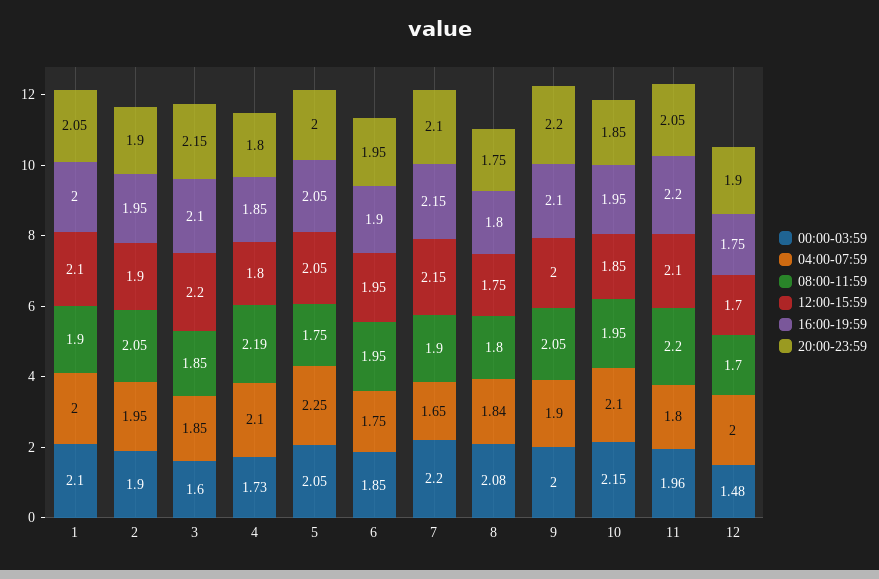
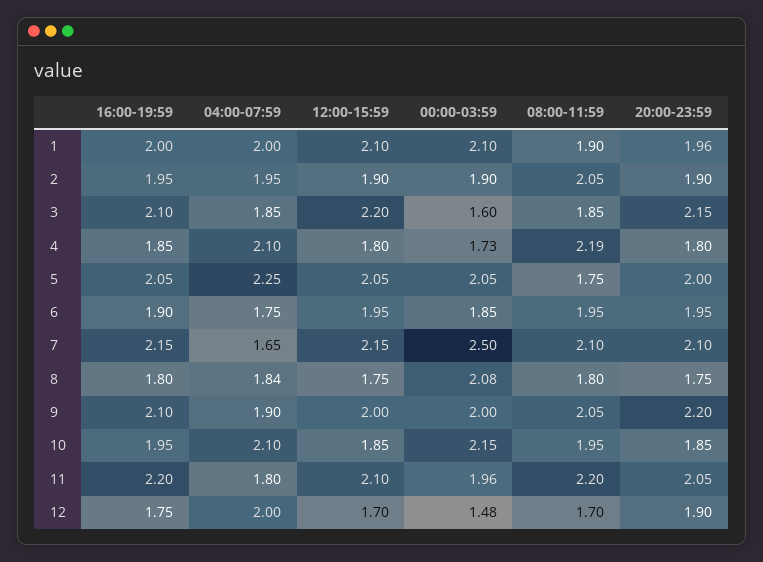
20:00-23:59, 1: 2.05 -> 1.96
00:00-03:59, 7: 2.2 -> 2.5
08:00-11:59, 7: 1.9 -> 2.1

